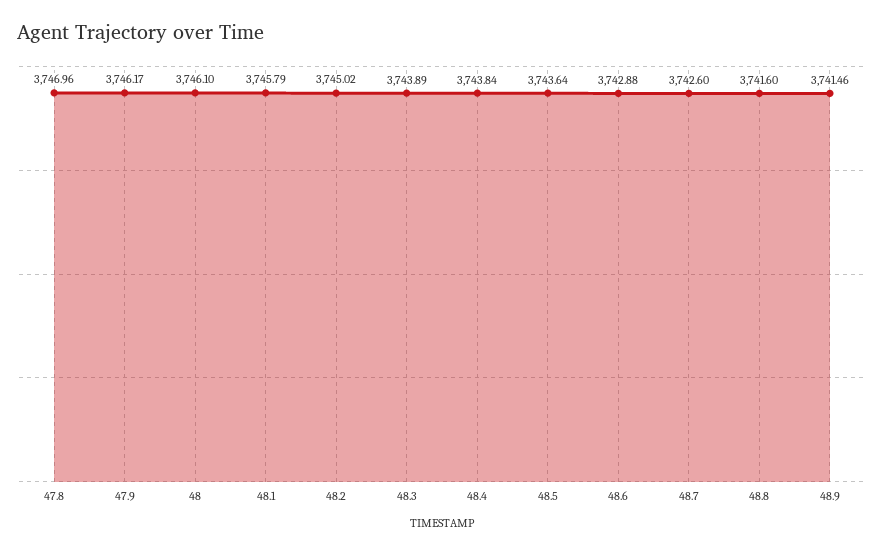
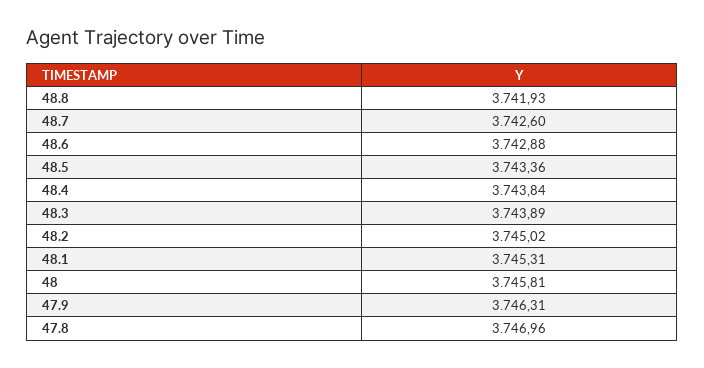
47.9: 3746.17 -> 3746.31
48: 3746.1 -> 3745.81
48.1: 3745.79 -> 3745.31
48.5: 3743.64 -> 3743.36
48.8: 3741.6 -> 3741.93
48.9: 3741.46 -> none

